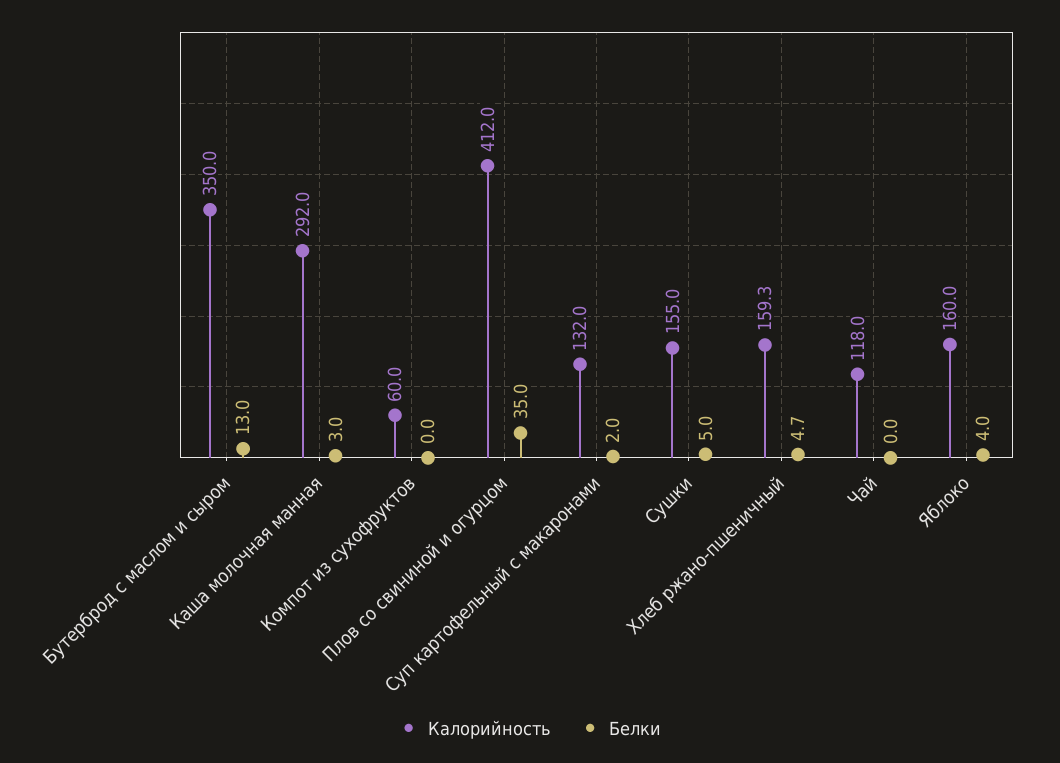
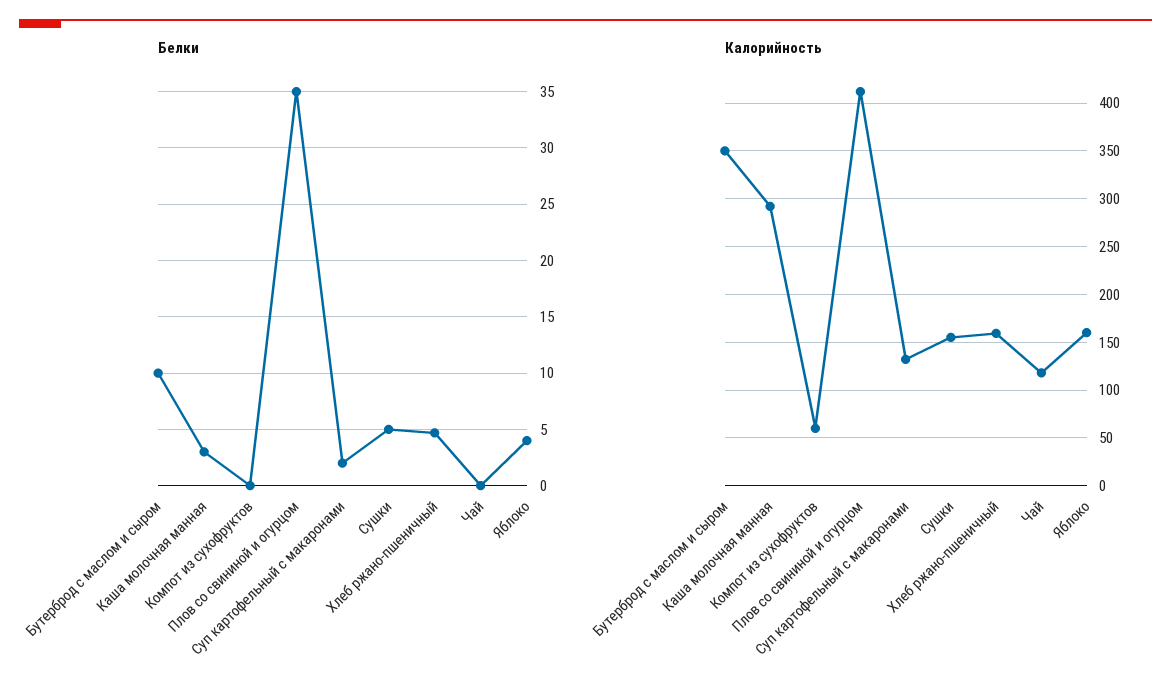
Белки, Бутерброд с маслом и сыром: 13 -> 10

